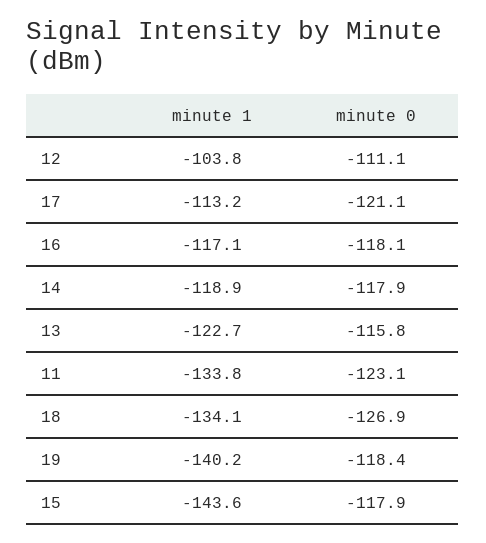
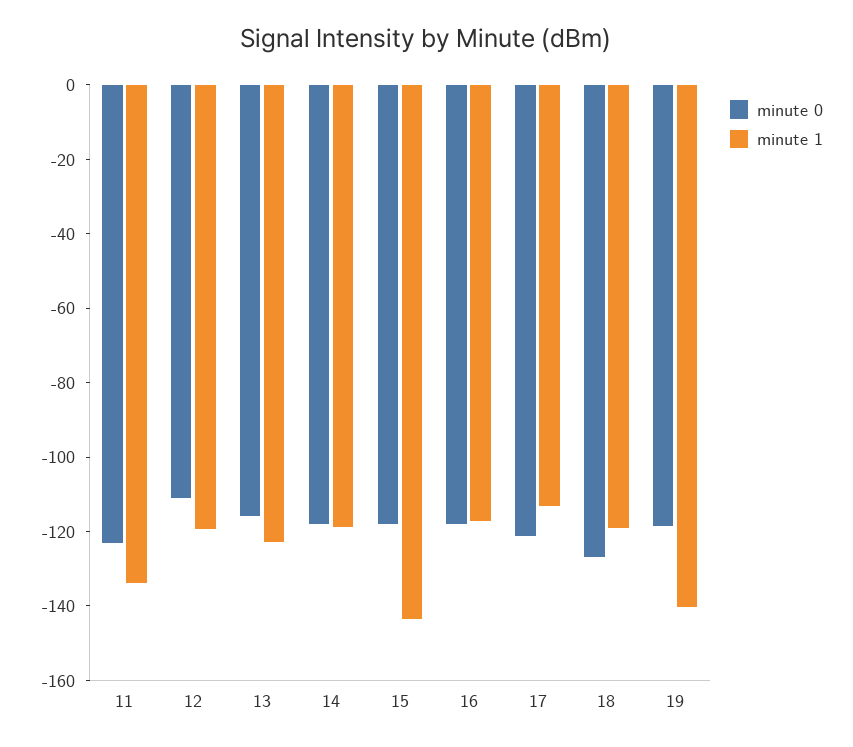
minute 1, 12: -103.8 -> -120
minute 1, 18: -134.1 -> -120

